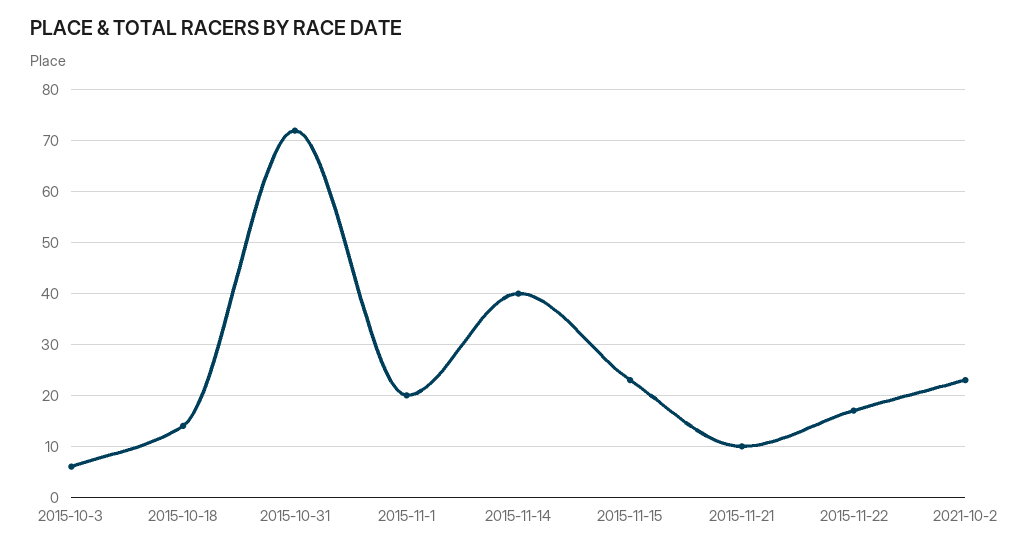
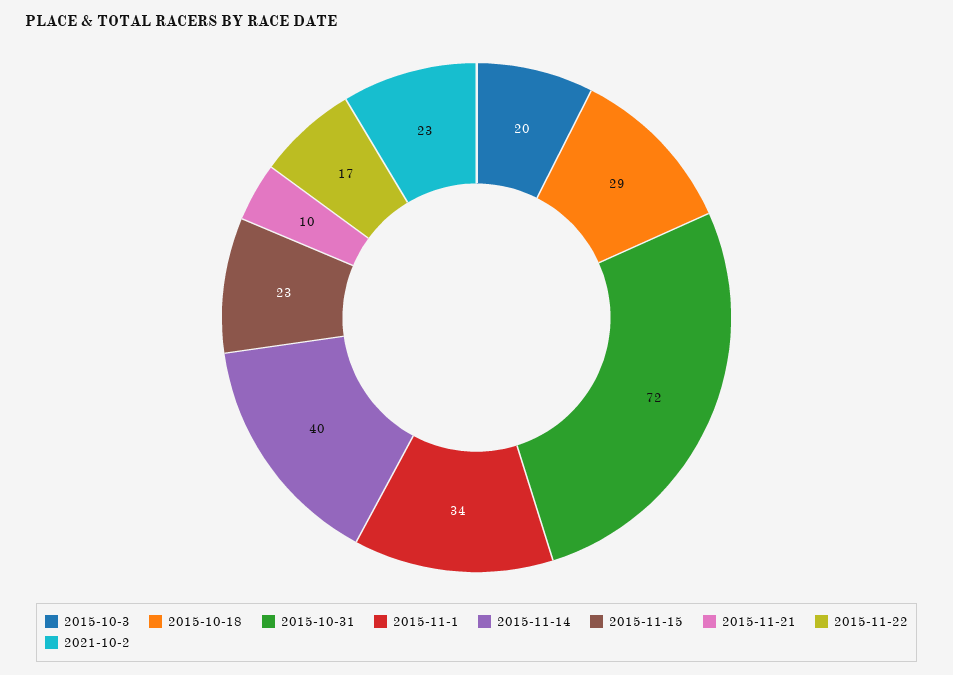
2015-10-3: 5 -> 20
2015-10-18: 15 -> 29
2015-11-1: 20 -> 34

